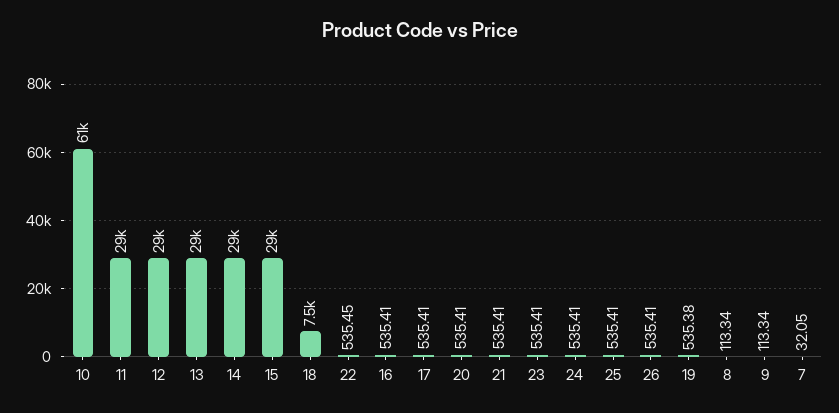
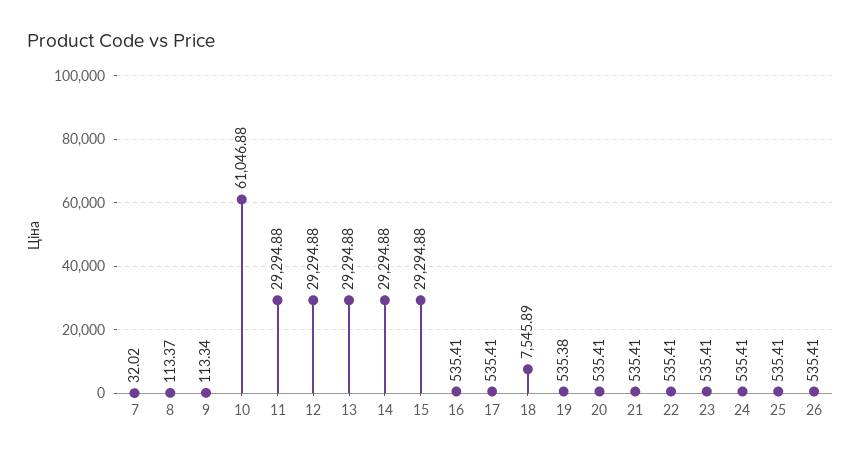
22: 535.45 -> 535.41
8: 113.34 -> 113.37
7: 32.05 -> 32.02

